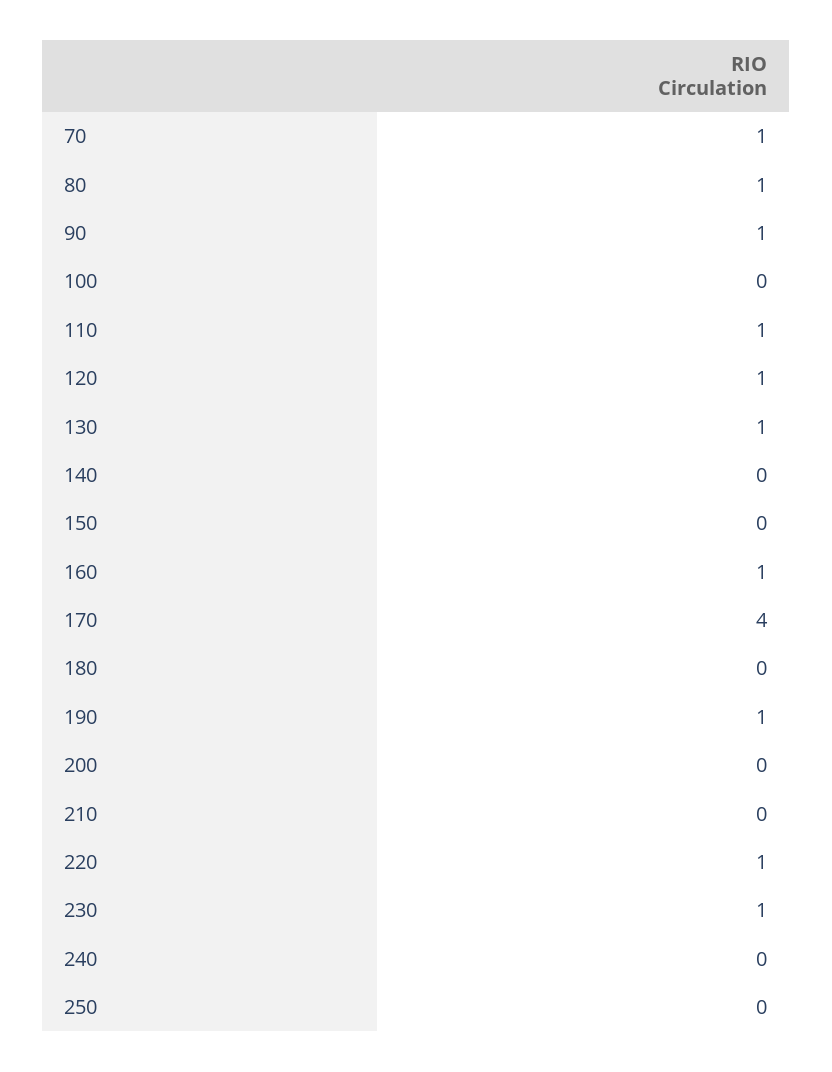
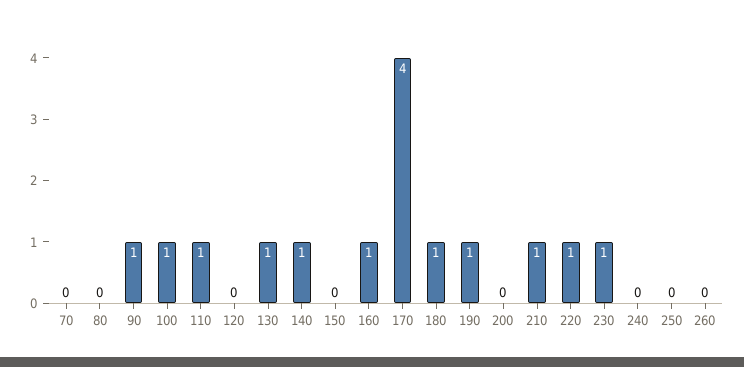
70: 1 -> 0
80: 1 -> 0
100: 0 -> 1
120: 1 -> 0
140: 0 -> 1
180: 0 -> 1
210: 0 -> 1
260: none -> 0

